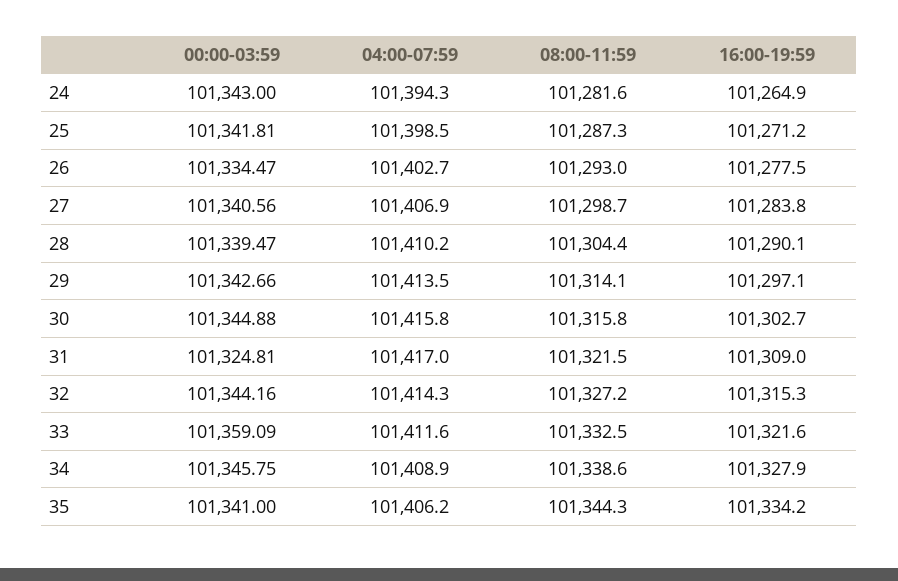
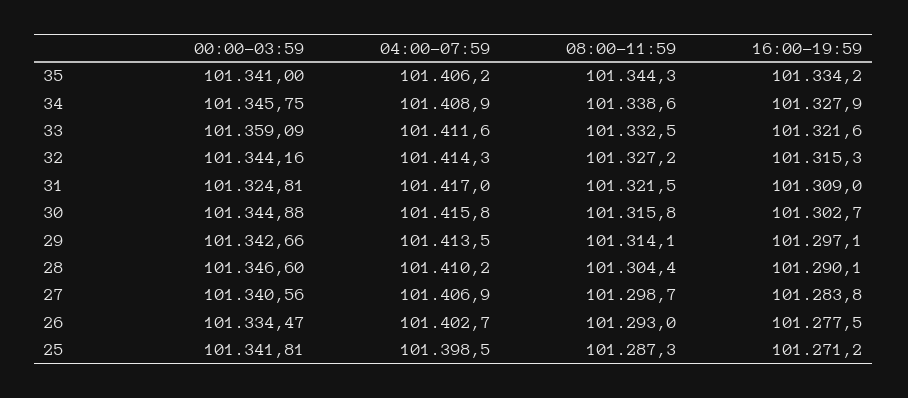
00:00-03:59, 24: 101343 -> none
04:00-07:59, 24: 101394.3 -> none
08:00-11:59, 24: 101281.6 -> none
16:00-19:59, 24: 101264.9 -> none
00:00-03:59, 28: 101339.47 -> 101346.6

